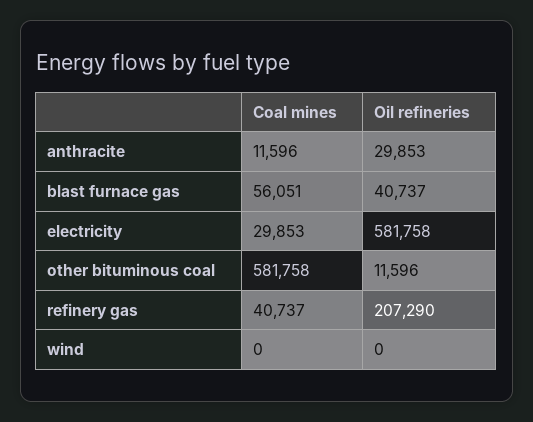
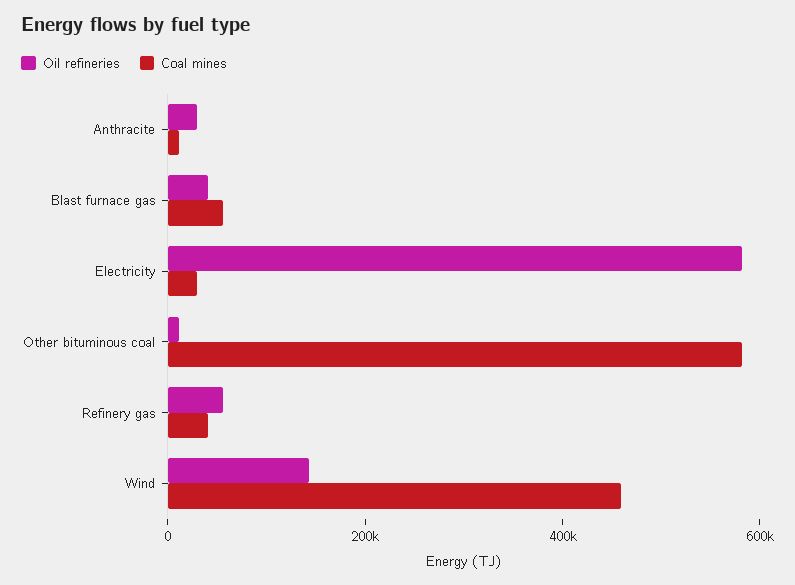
Oil refineries, refinery gas: 207290 -> 50000
Coal mines, wind: 0 -> 450000
Oil refineries, wind: 0 -> 150000

